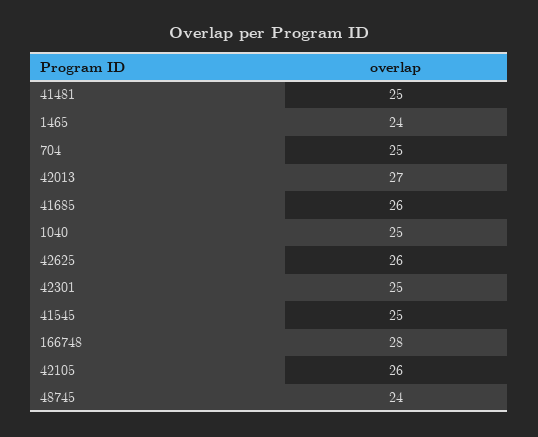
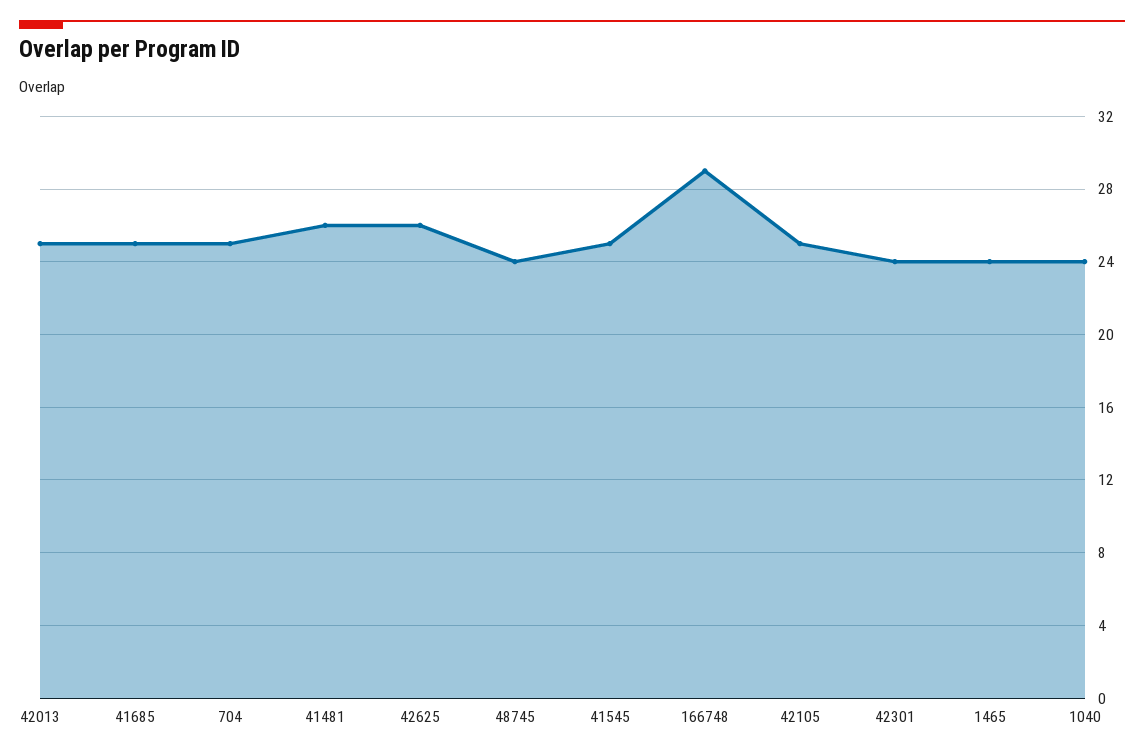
41481: 25 -> 26
42013: 27 -> 25
41685: 26 -> 25
1040: 25 -> 24
42301: 25 -> 24
166748: 28 -> 29
42105: 26 -> 25

